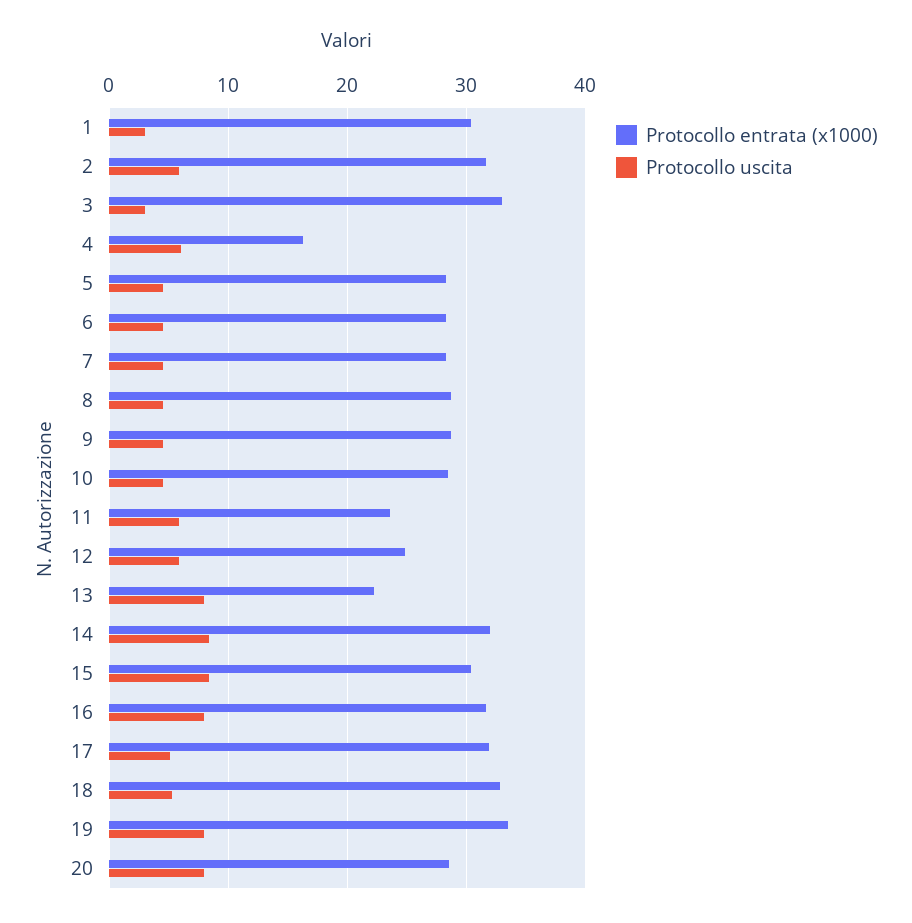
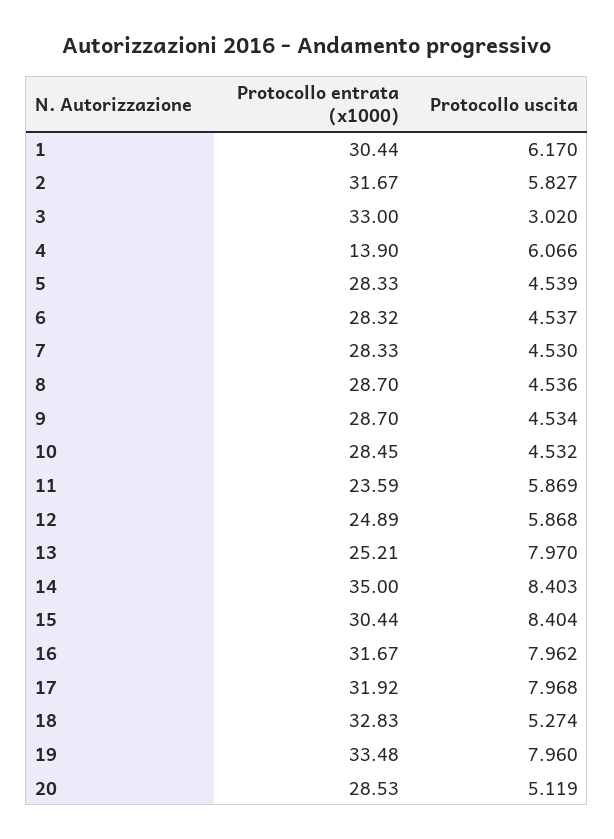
Protocollo uscita, 1: 3 -> 6.17
Protocollo entrata (x1000), 4: 16 -> 13.9
Protocollo entrata (x1000), 13: 22 -> 25.21
Protocollo entrata (x1000), 14: 32 -> 35
Protocollo uscita, 17: 5 -> 7.968
Protocollo uscita, 20: 8 -> 5.119

